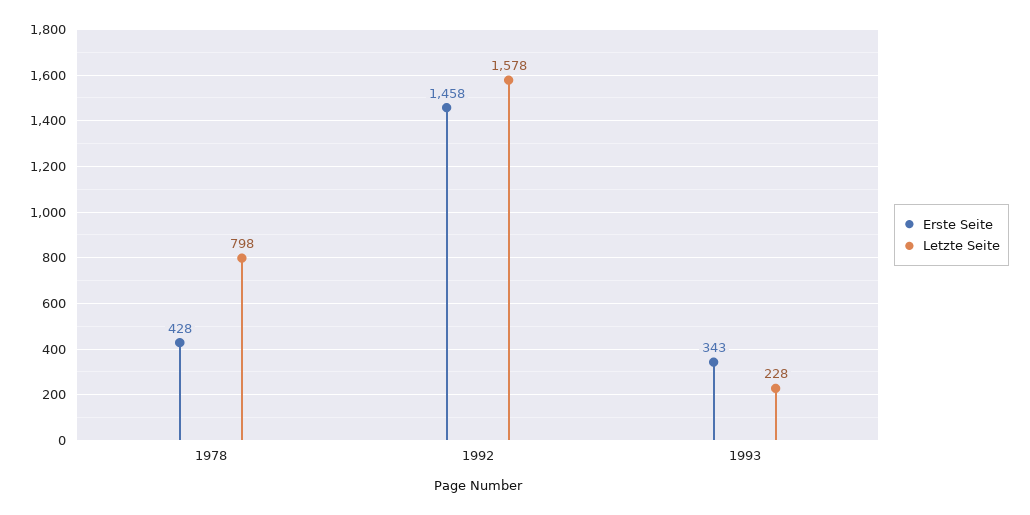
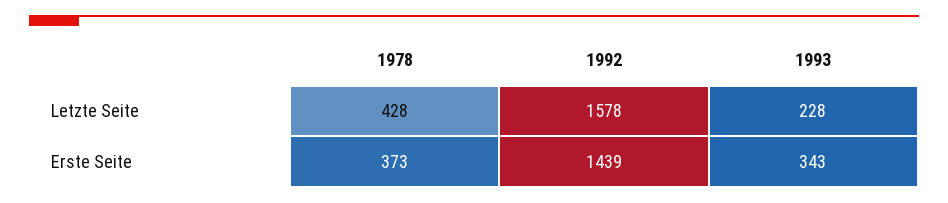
Erste Seite, 1978: 428 -> 373
Letzte Seite, 1978: 798 -> 428
Erste Seite, 1992: 1458 -> 1439

